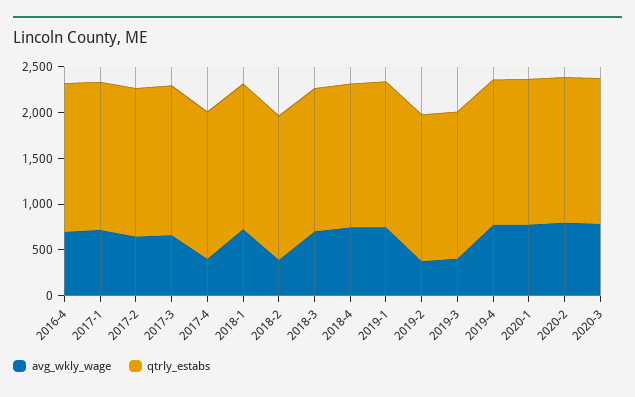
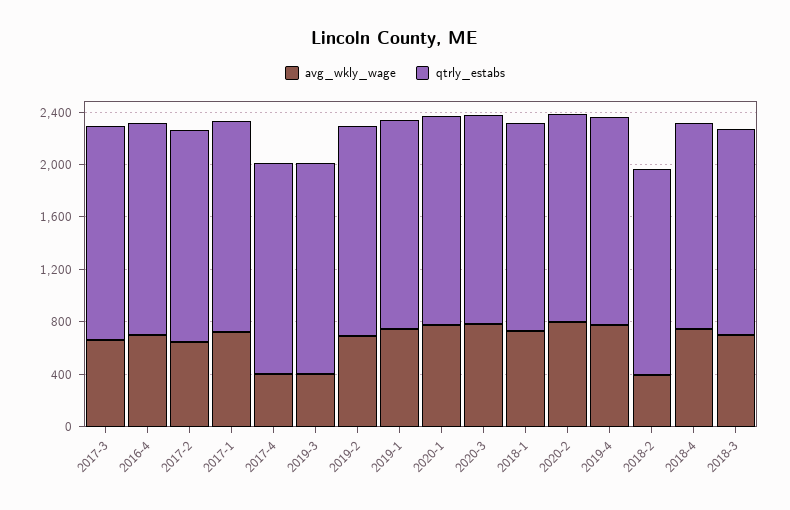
avg_wkly_wage, 2019-2: 400 -> 700

